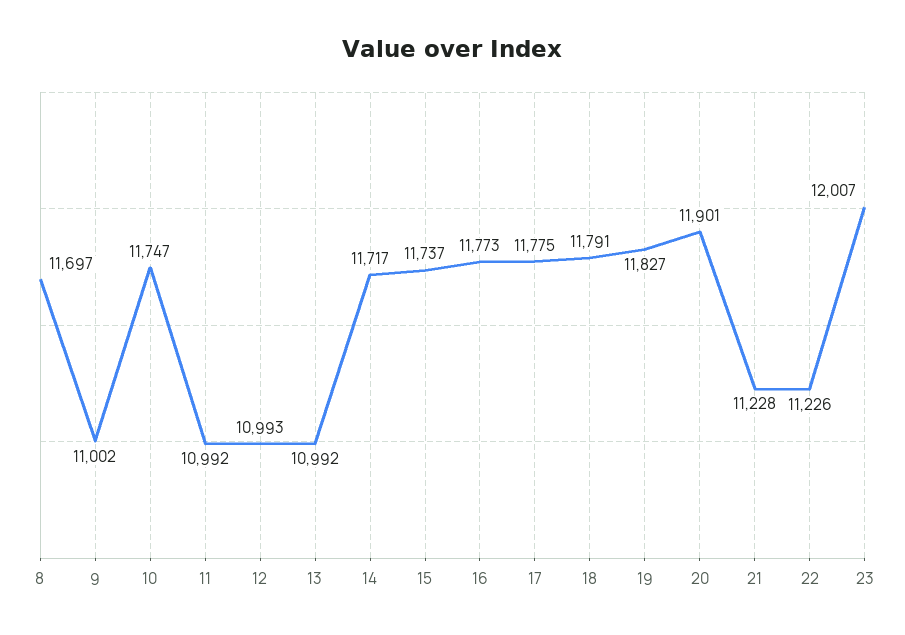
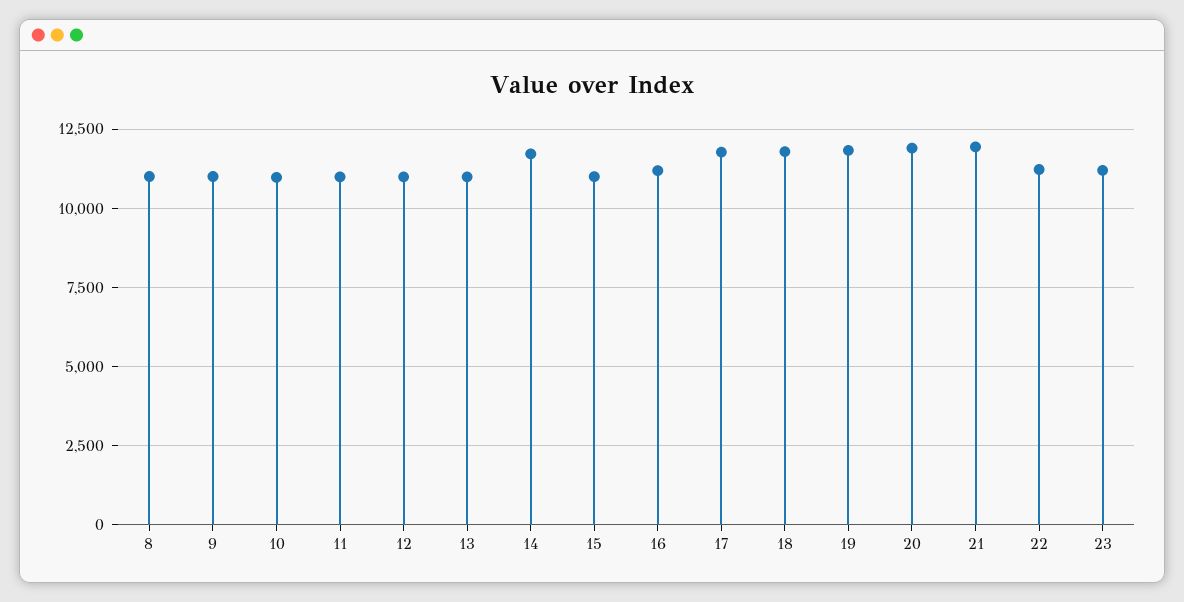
8: 11697 -> 11000
10: 11747 -> 11000
15: 11737 -> 11000
16: 11773 -> 11250
21: 11228 -> 12000
23: 12007 -> 11250

